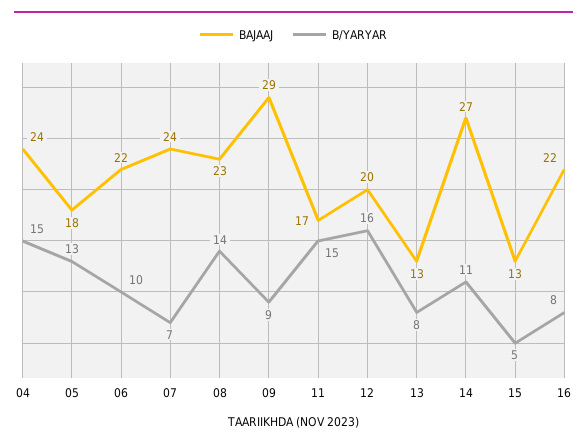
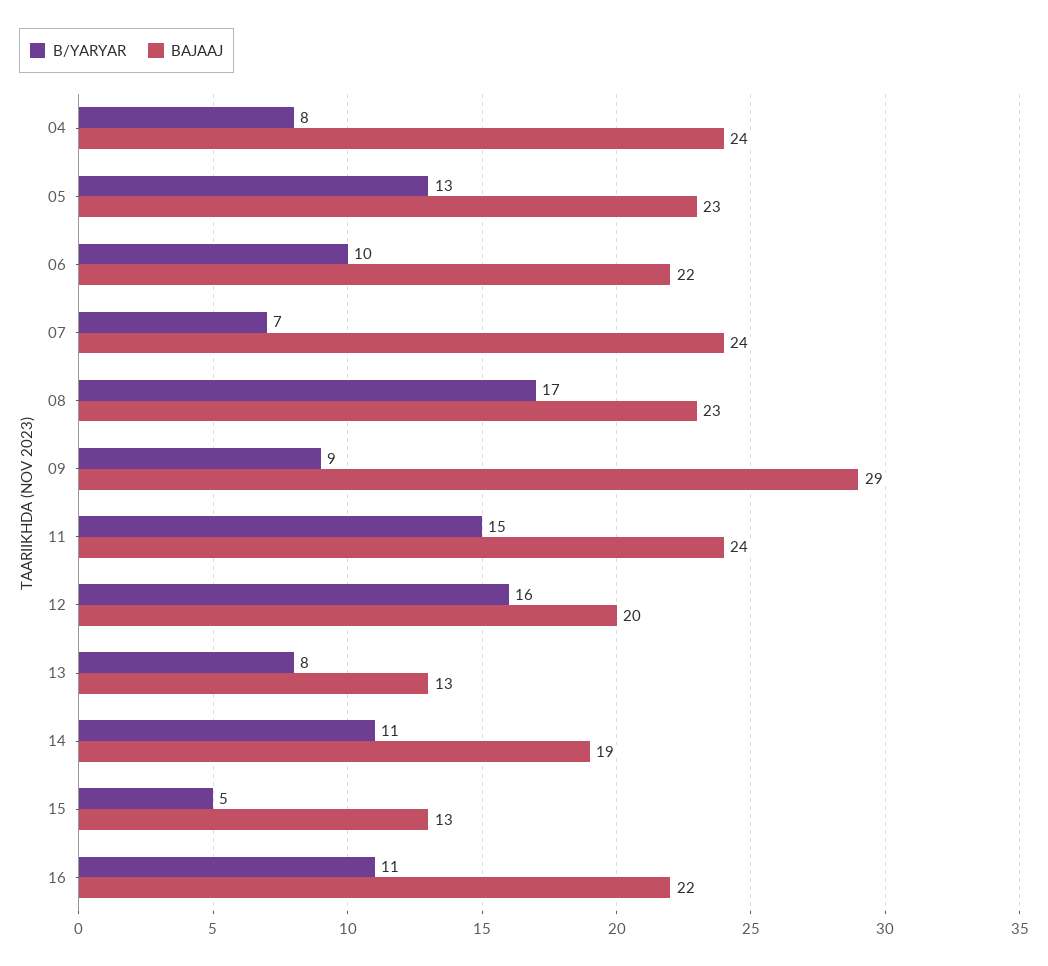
B/YARYAR, 04: 15 -> 8
BAJAAJ, 05: 18 -> 23
B/YARYAR, 08: 14 -> 17
BAJAAJ, 11: 17 -> 24
BAJAAJ, 14: 27 -> 19
B/YARYAR, 16: 8 -> 11

